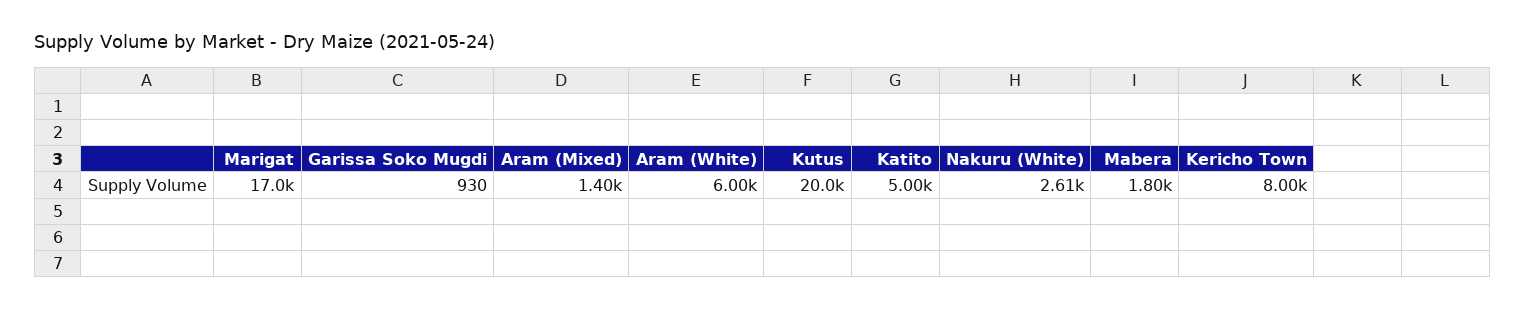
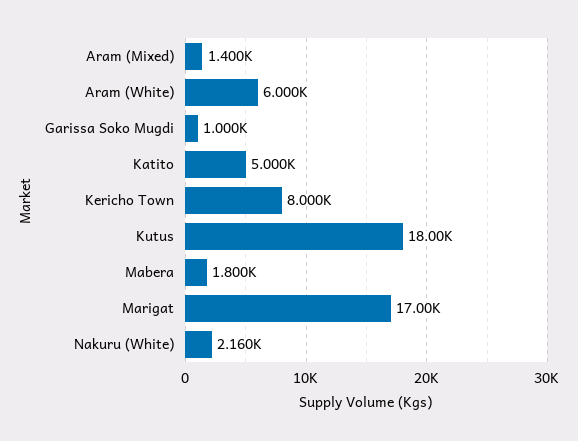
Garissa Soko Mugdi: 930 -> 1000
Kutus: 20000 -> 18000
Nakuru (White): 2610 -> 2160

